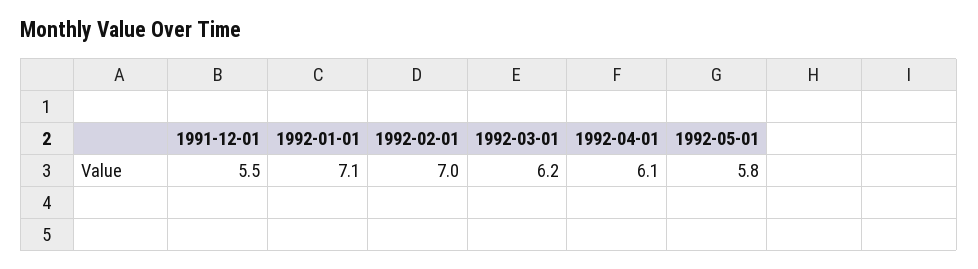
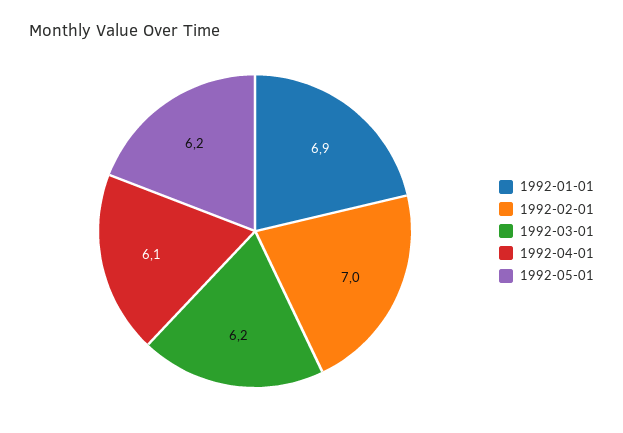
1991-12-01: 5.5 -> none
1992-01-01: 7.1 -> 6.9
1992-05-01: 5.8 -> 6.2

